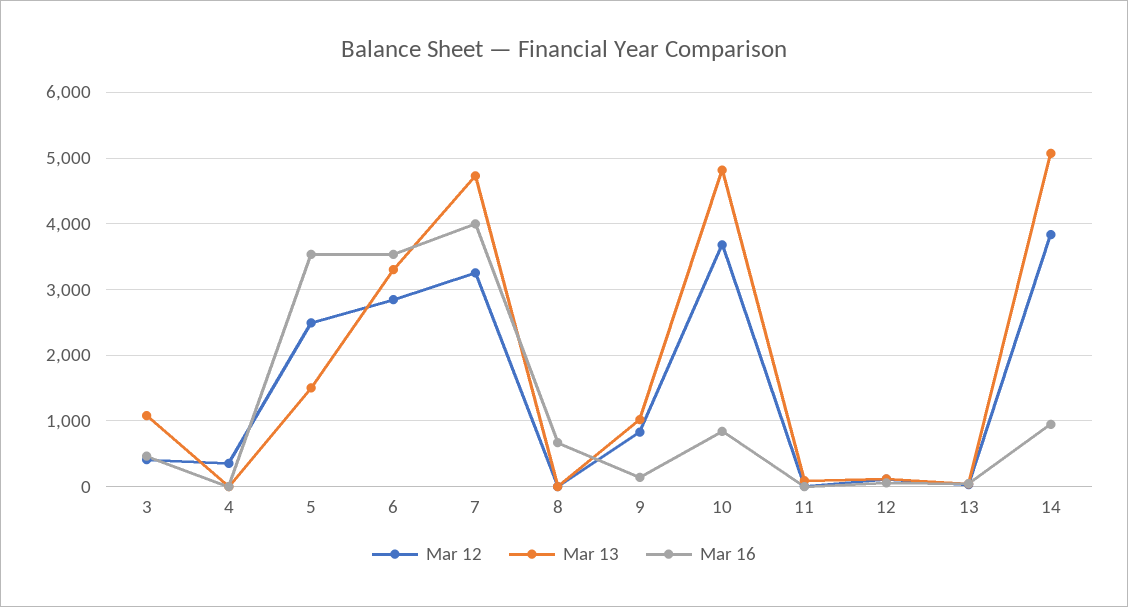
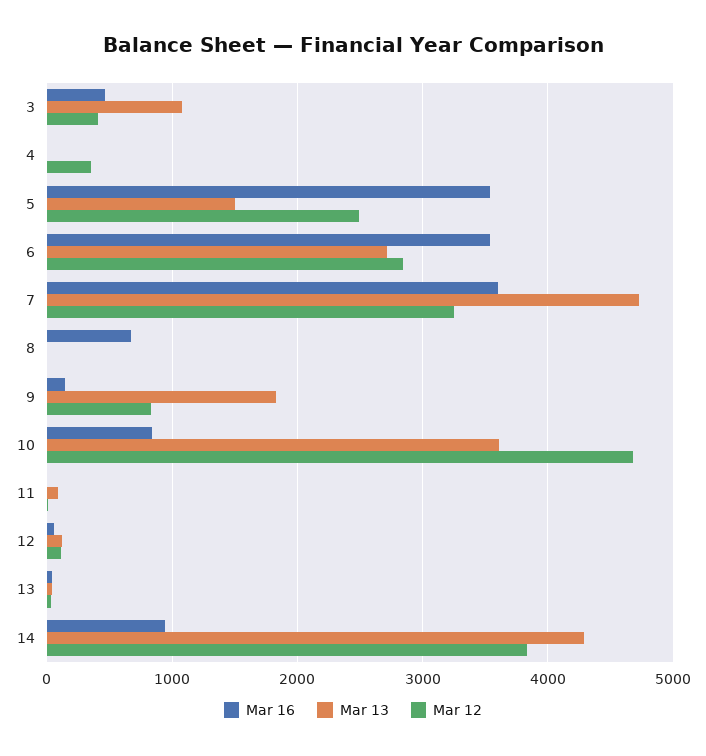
Mar 13, 6: 3300 -> 2700
Mar 16, 7: 4000 -> 3600
Mar 13, 9: 1000 -> 1800
Mar 12, 10: 3700 -> 4700
Mar 13, 10: 4800 -> 3600
Mar 13, 14: 5100 -> 4300

